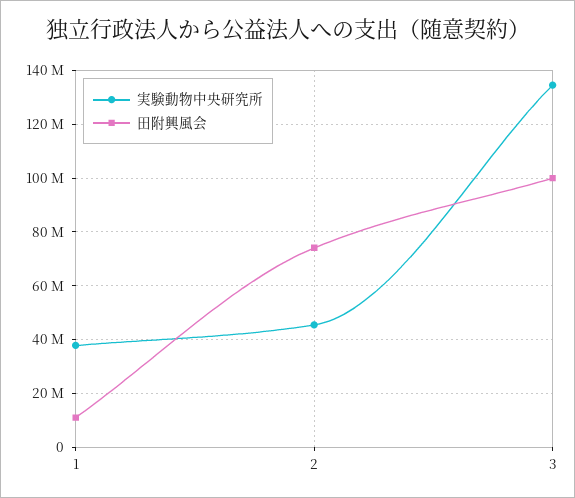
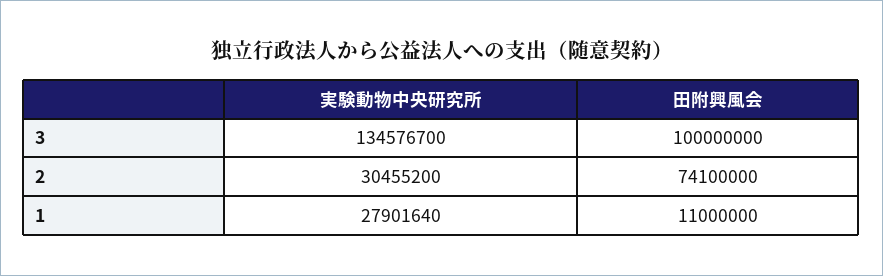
実験動物中央研究所, 1: 37500000 -> 27901640
実験動物中央研究所, 2: 45000000 -> 30455200

